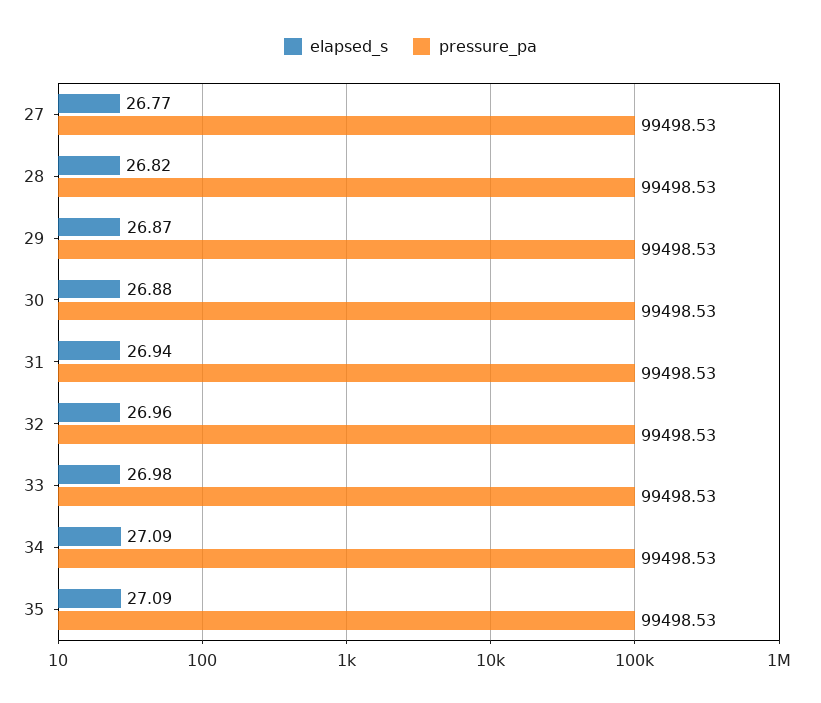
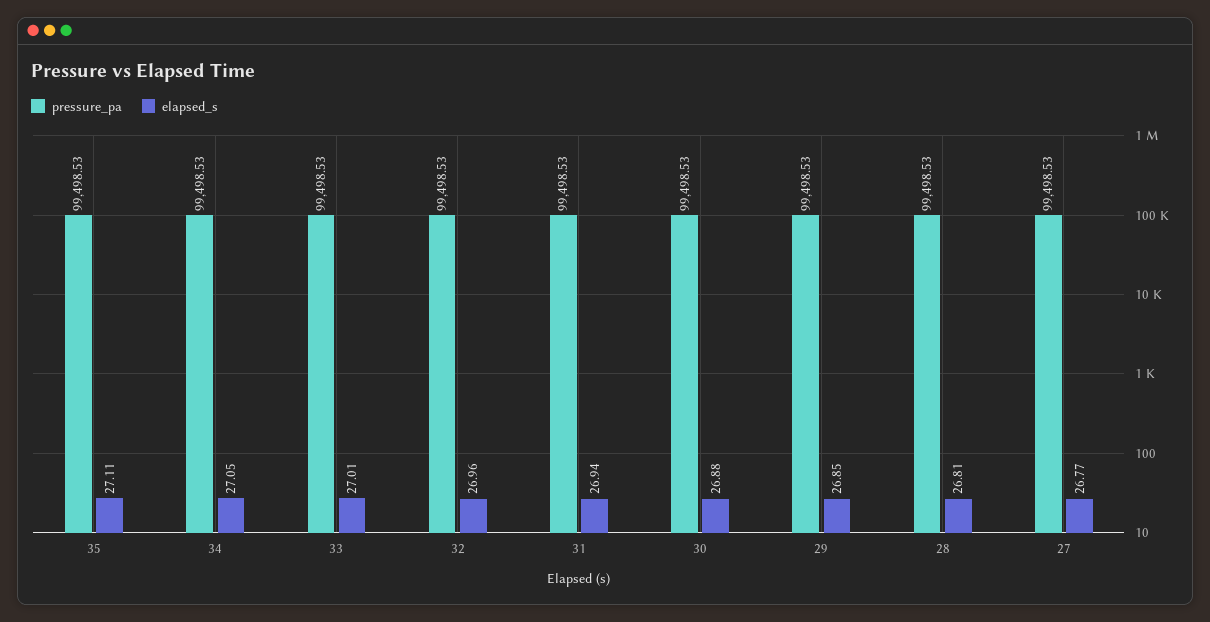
elapsed_s, 28: 26.82 -> 26.81
elapsed_s, 29: 26.87 -> 26.85
elapsed_s, 33: 26.98 -> 27.01
elapsed_s, 34: 27.09 -> 27.05
elapsed_s, 35: 27.09 -> 27.11

